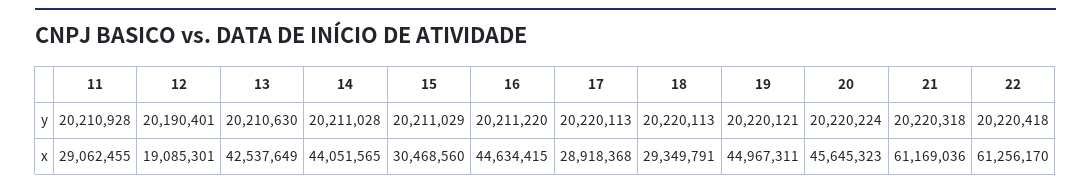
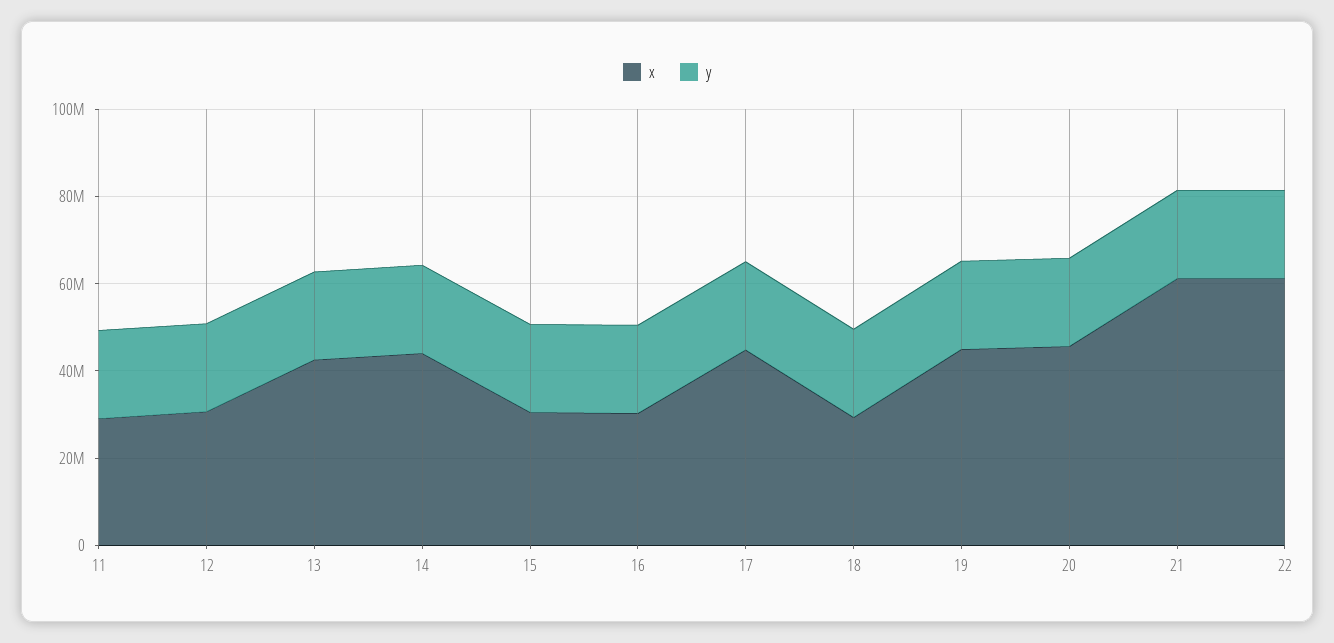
x, 12: 19085301 -> 30000000
x, 16: 44634415 -> 30000000
x, 17: 28918368 -> 45000000

